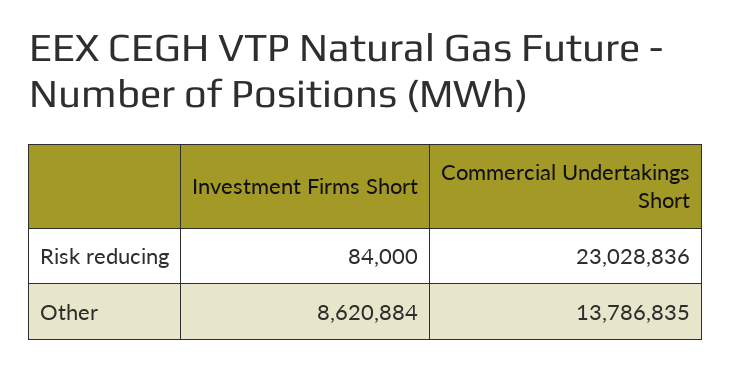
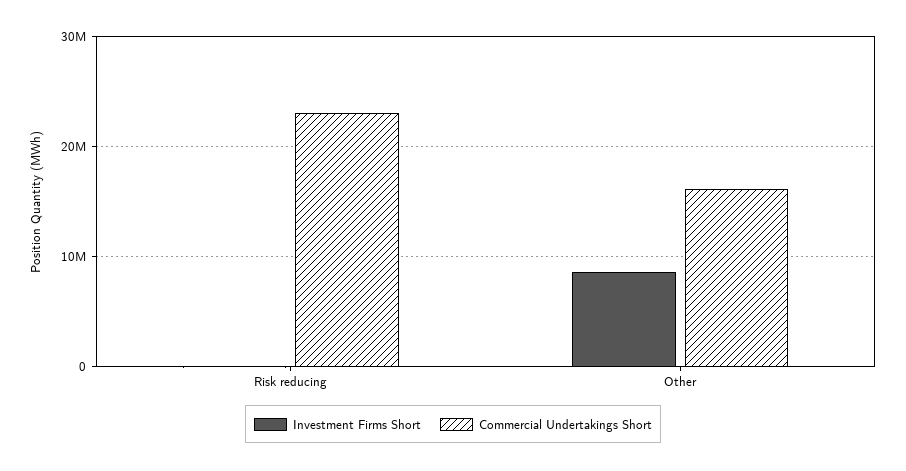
Commercial Undertakings Short, Other: 13786835 -> 16000000

